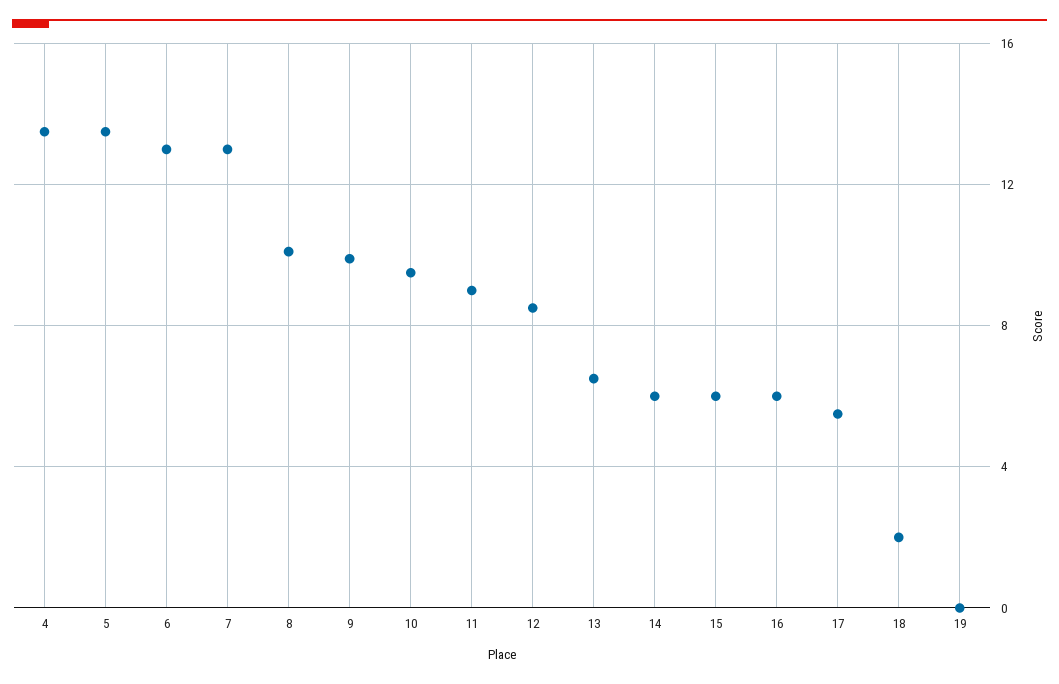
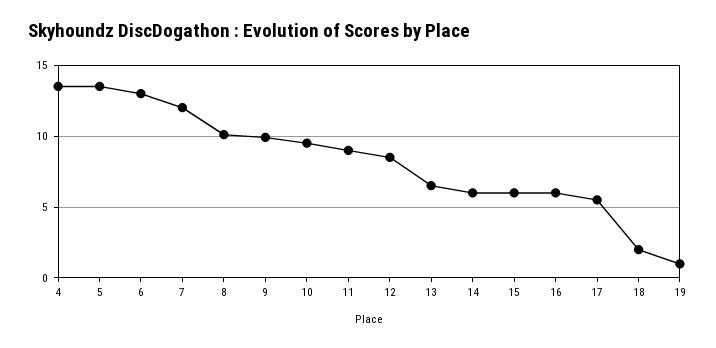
7: 13 -> 12
19: 0 -> 1

